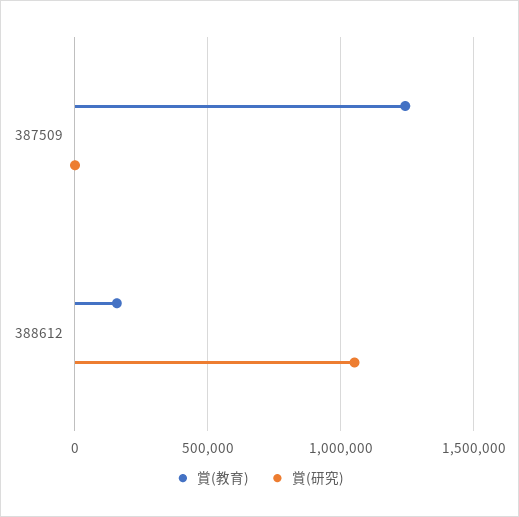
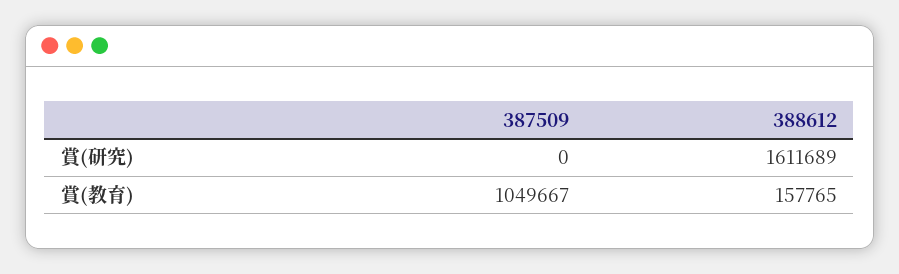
賞(教育), 387509: 1250000 -> 1049667
賞(研究), 388612: 1050000 -> 1611689

